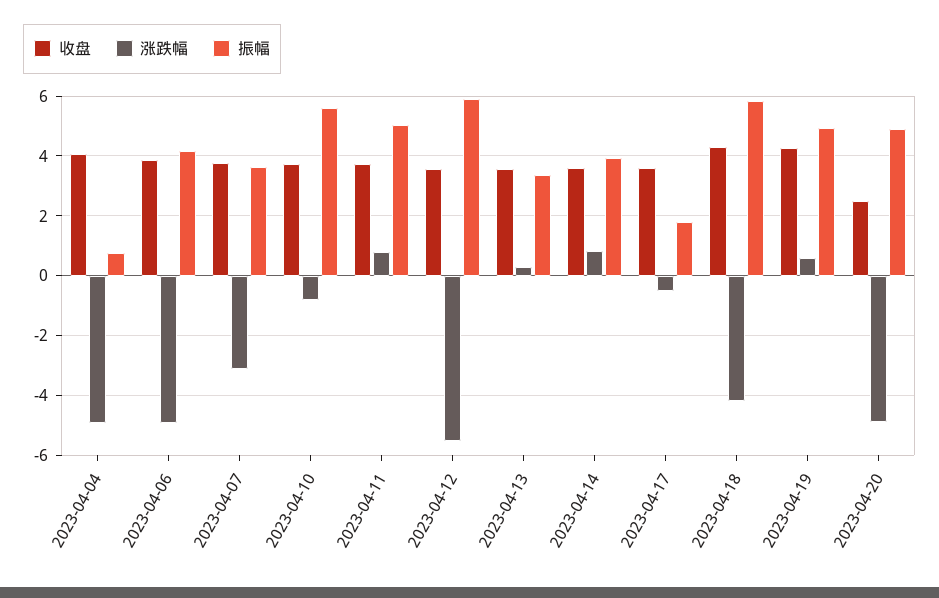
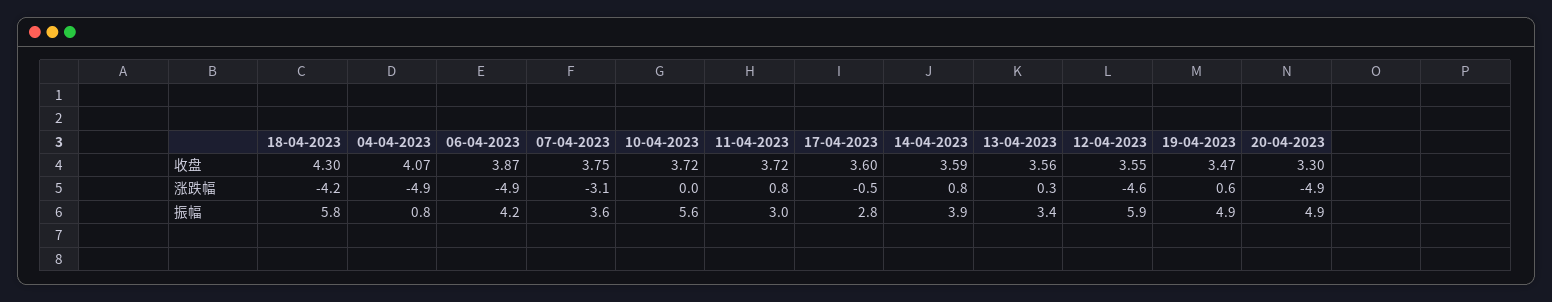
涨跌幅, 2023-04-10: -0.75 -> 0
振幅, 2023-04-11: 5 -> 3
涨跌幅, 2023-04-12: -5.5 -> -4.6
振幅, 2023-04-17: 1.75 -> 2.8
收盘, 2023-04-19: 4.25 -> 3.47
收盘, 2023-04-20: 2.5 -> 3.3

